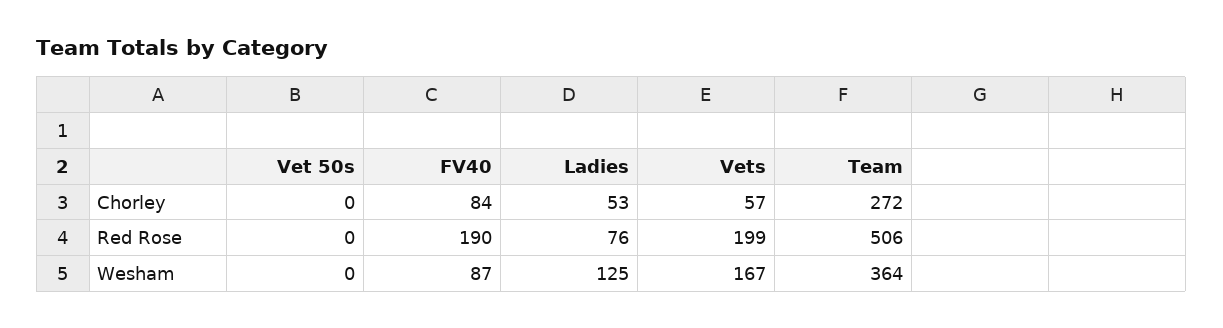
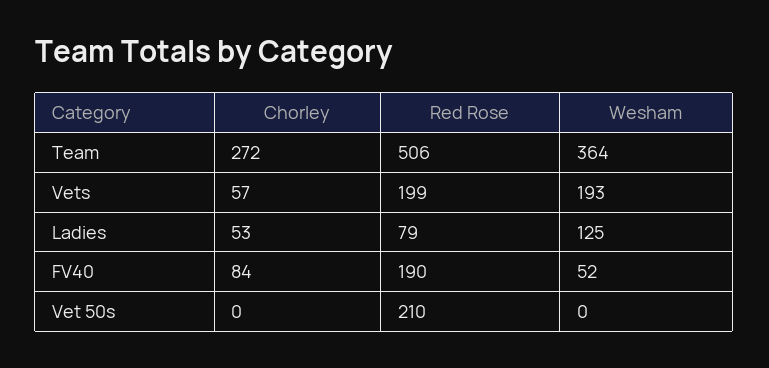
Vet 50s, Red Rose: 0 -> 210
Ladies, Red Rose: 76 -> 79
FV40, Wesham: 87 -> 52
Vets, Wesham: 167 -> 193

